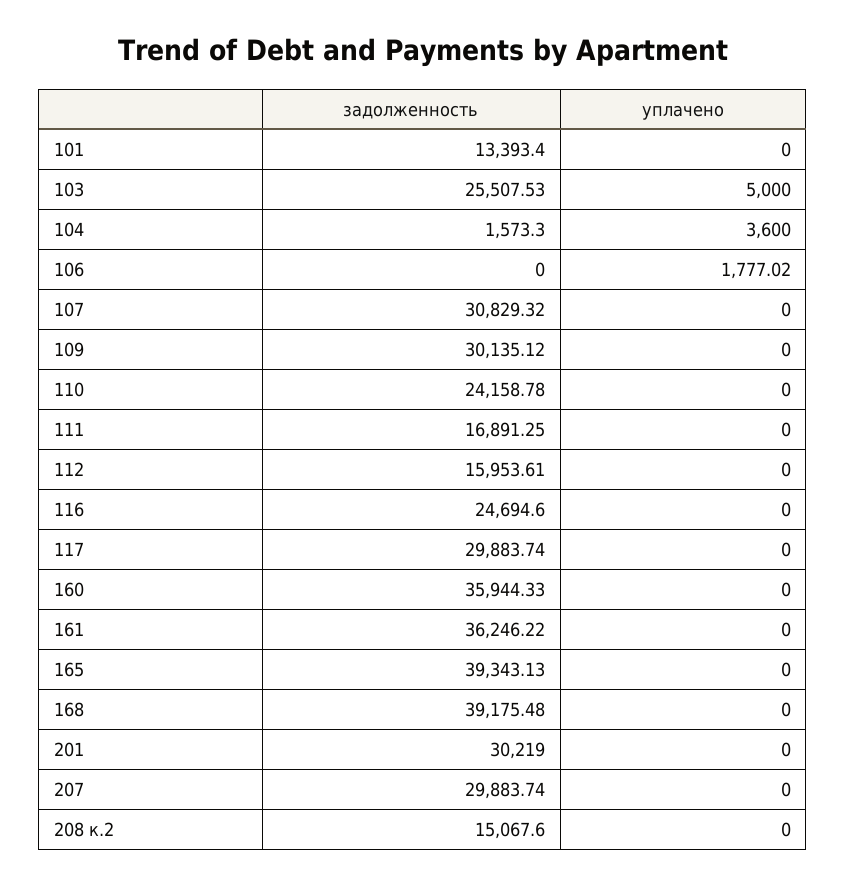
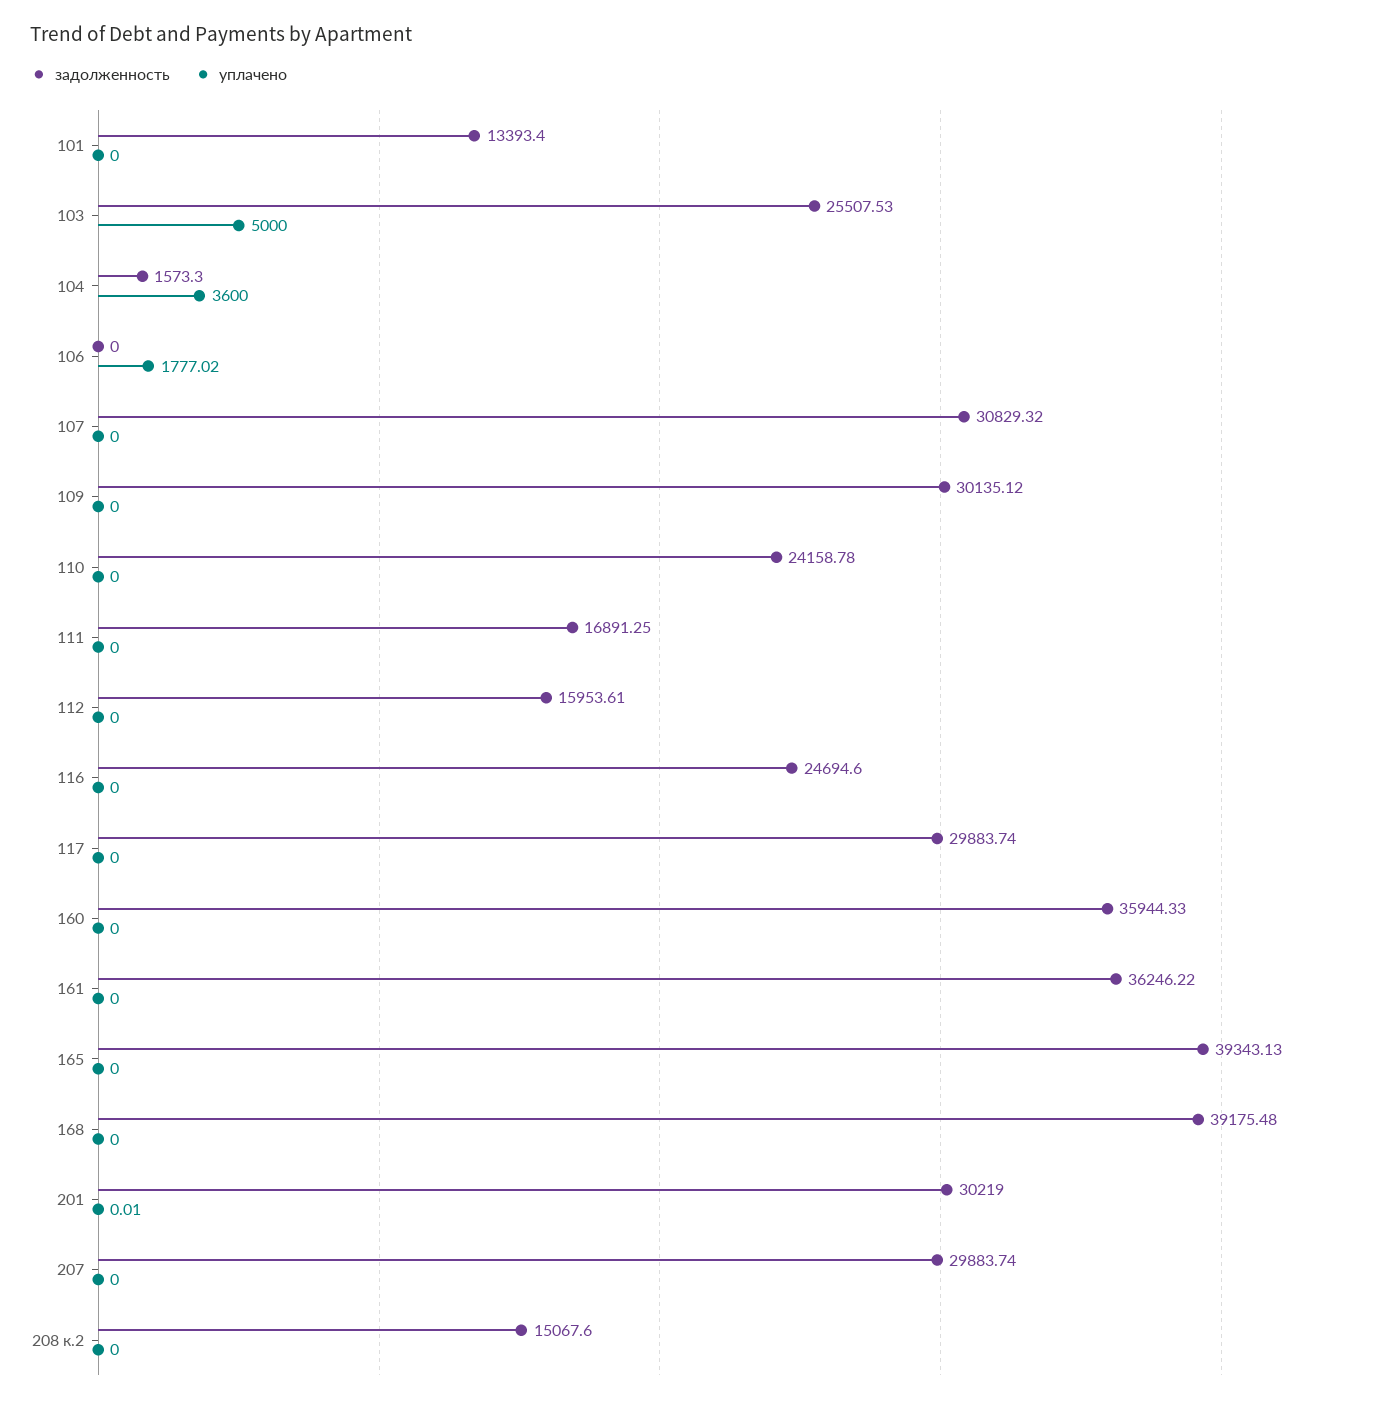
уплачено, 201: 0 -> 0.01

